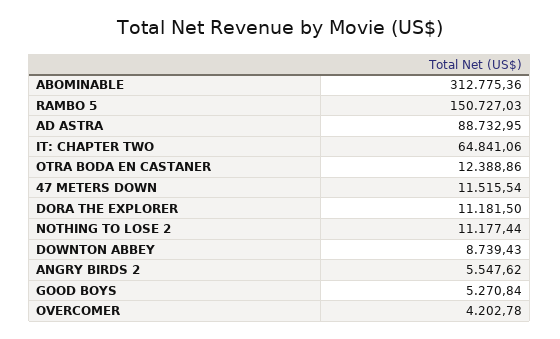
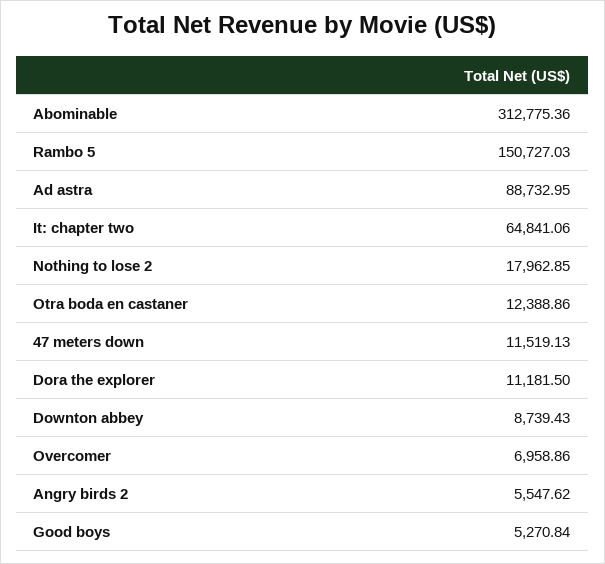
47 METERS DOWN: 11515.54 -> 11519.13
NOTHING TO LOSE 2: 11177.44 -> 17962.85
OVERCOMER: 4202.78 -> 6958.86

